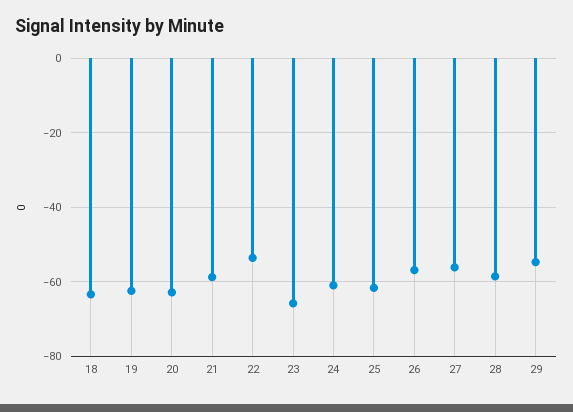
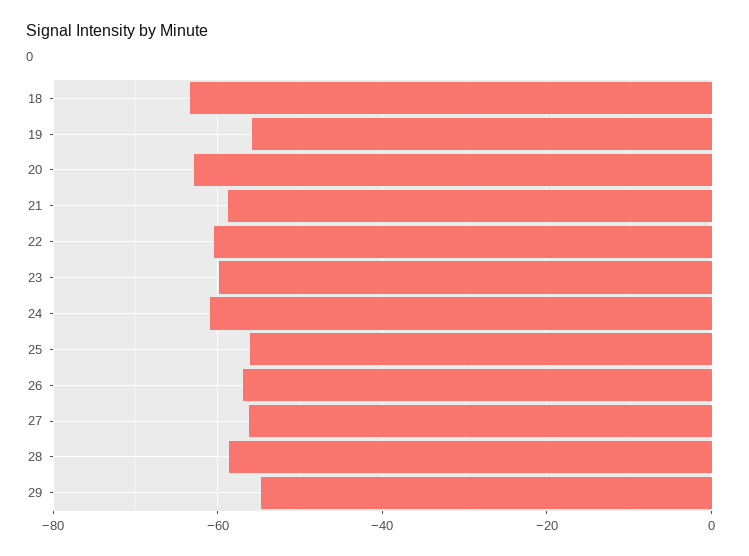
19: -62 -> -56
22: -54 -> -60
23: -66 -> -60
25: -62 -> -56

